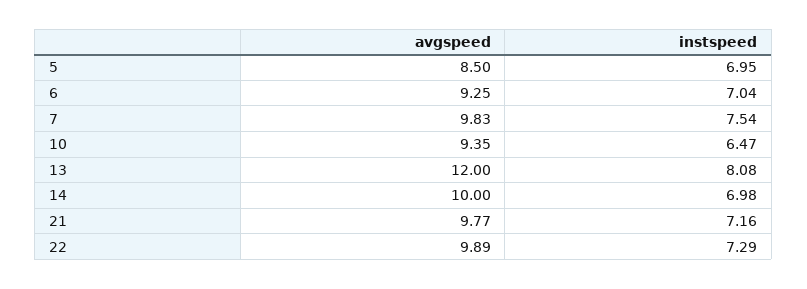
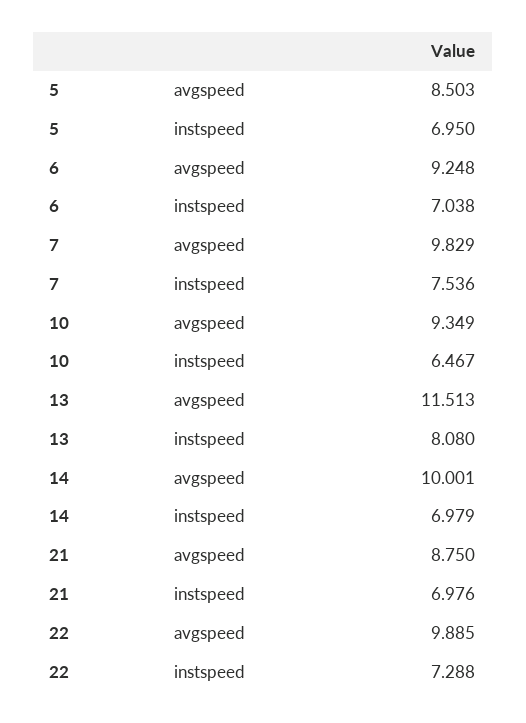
avgspeed, 13: 12 -> 11.513
avgspeed, 21: 9.77 -> 8.75
instspeed, 21: 7.16 -> 6.976

